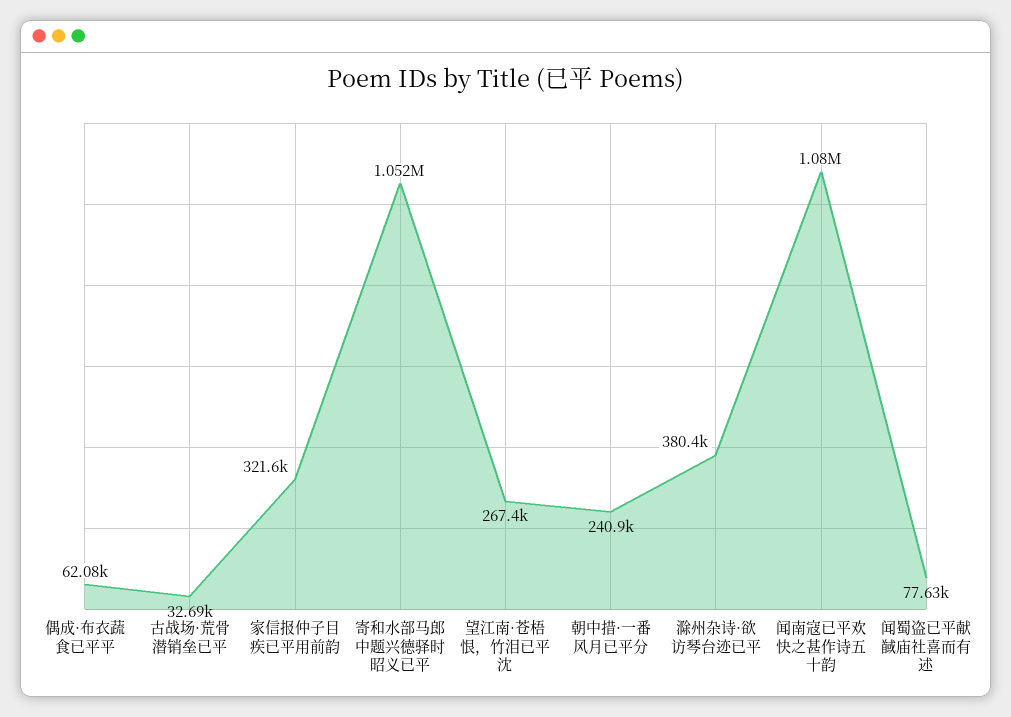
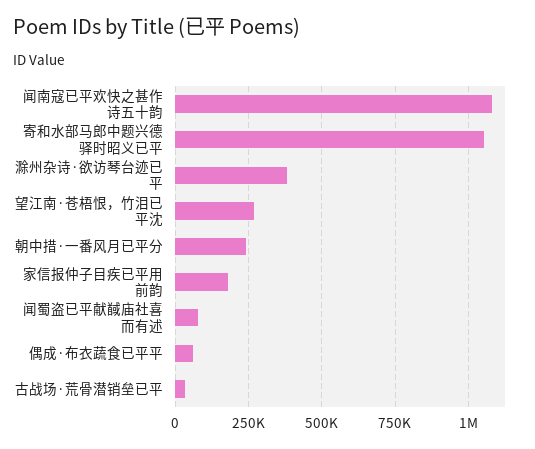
家信报仲子目疾已平用前韵: 321600 -> 175000

